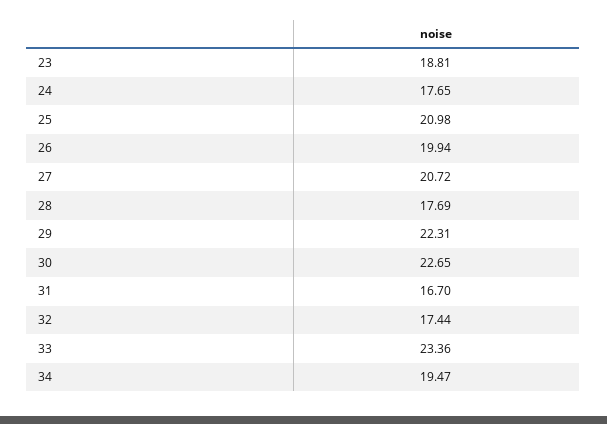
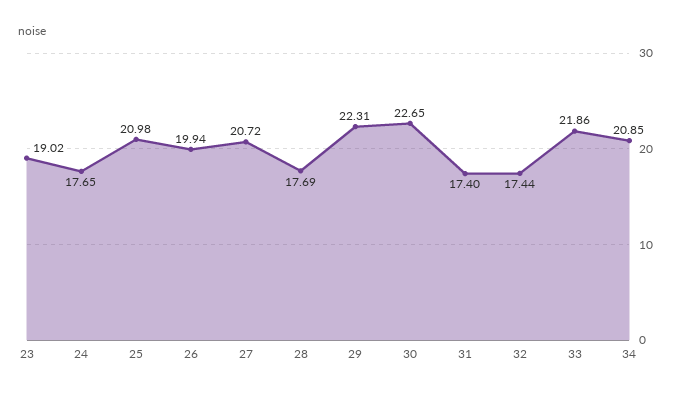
23: 18.81 -> 19.02
31: 16.7 -> 17.4
33: 23.36 -> 21.86
34: 19.47 -> 20.85

